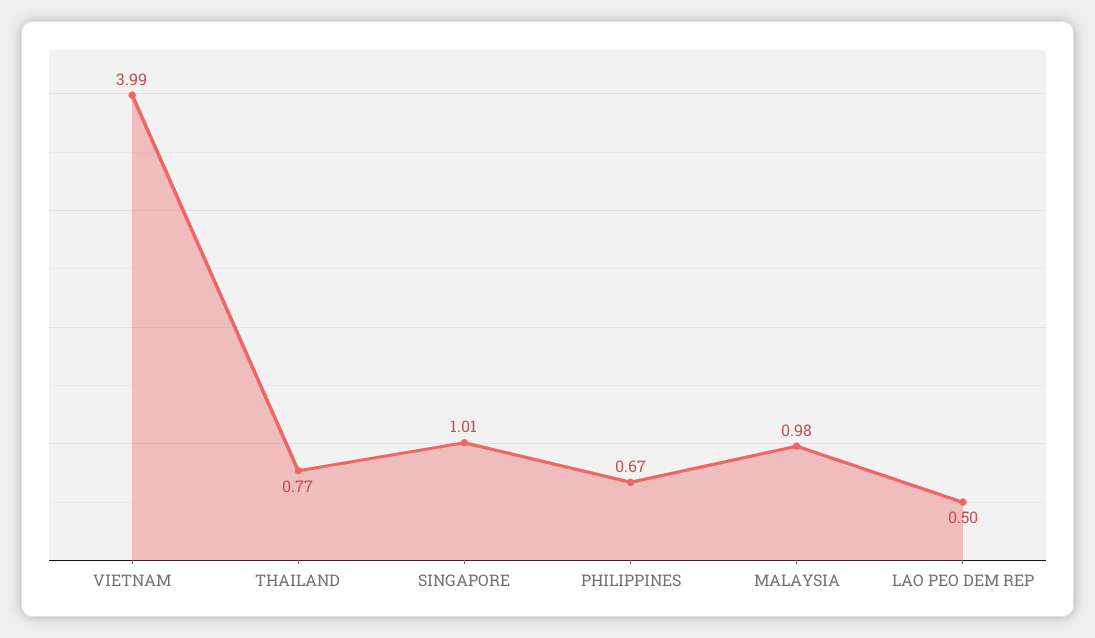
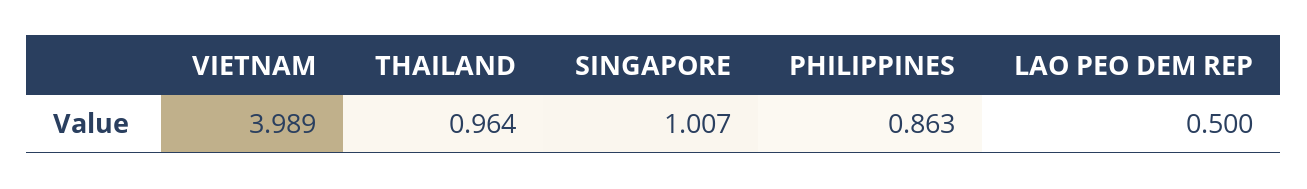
THAILAND: 0.77 -> 0.964
PHILIPPINES: 0.67 -> 0.863
MALAYSIA: 0.98 -> none

